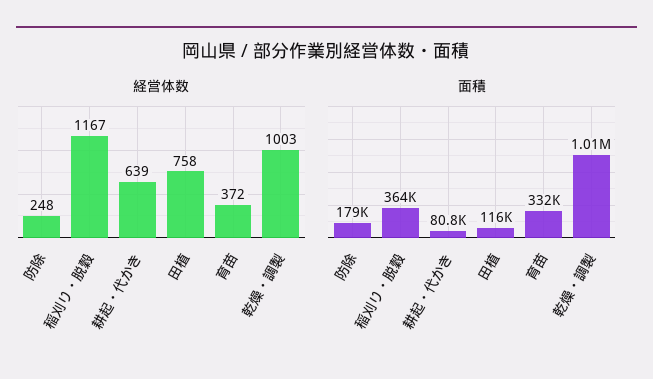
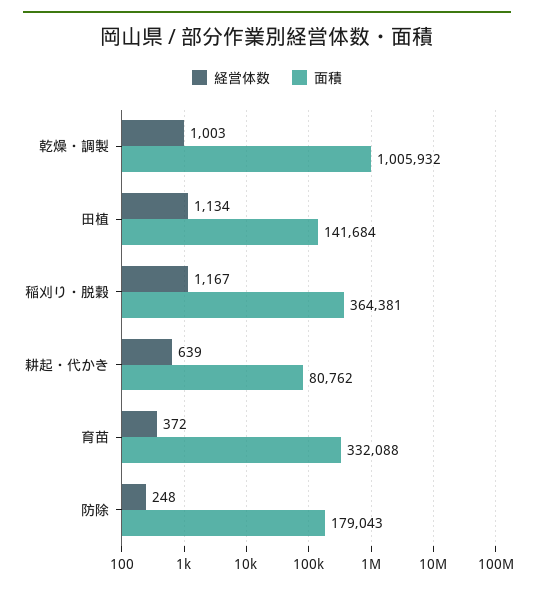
経営体数, 田植: 758 -> 1134
面積, 田植: 116000 -> 141684

